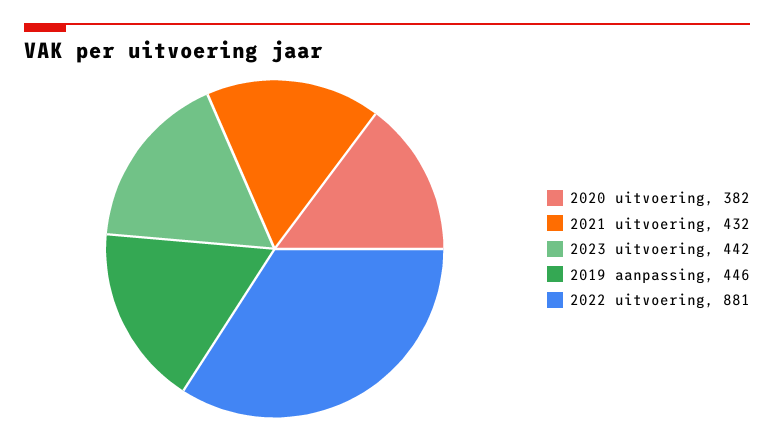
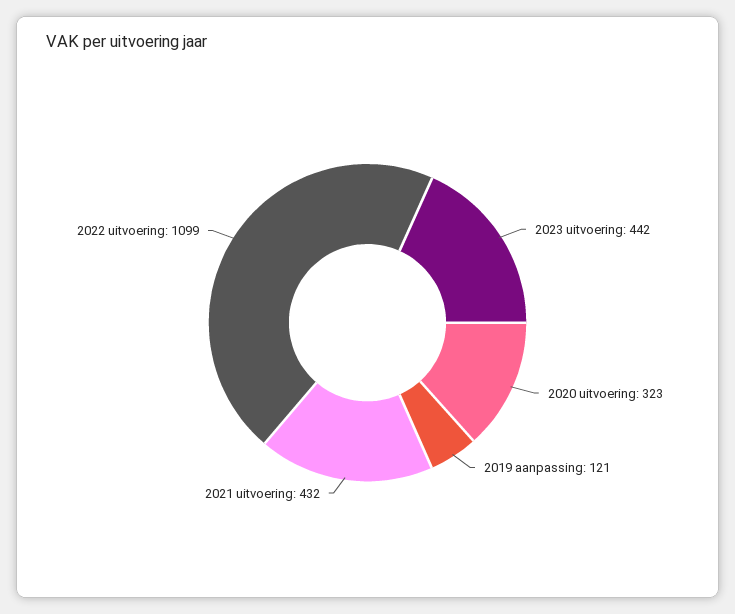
2020 uitvoering: 382 -> 323
2019 aanpassing: 446 -> 121
2022 uitvoering: 881 -> 1099

